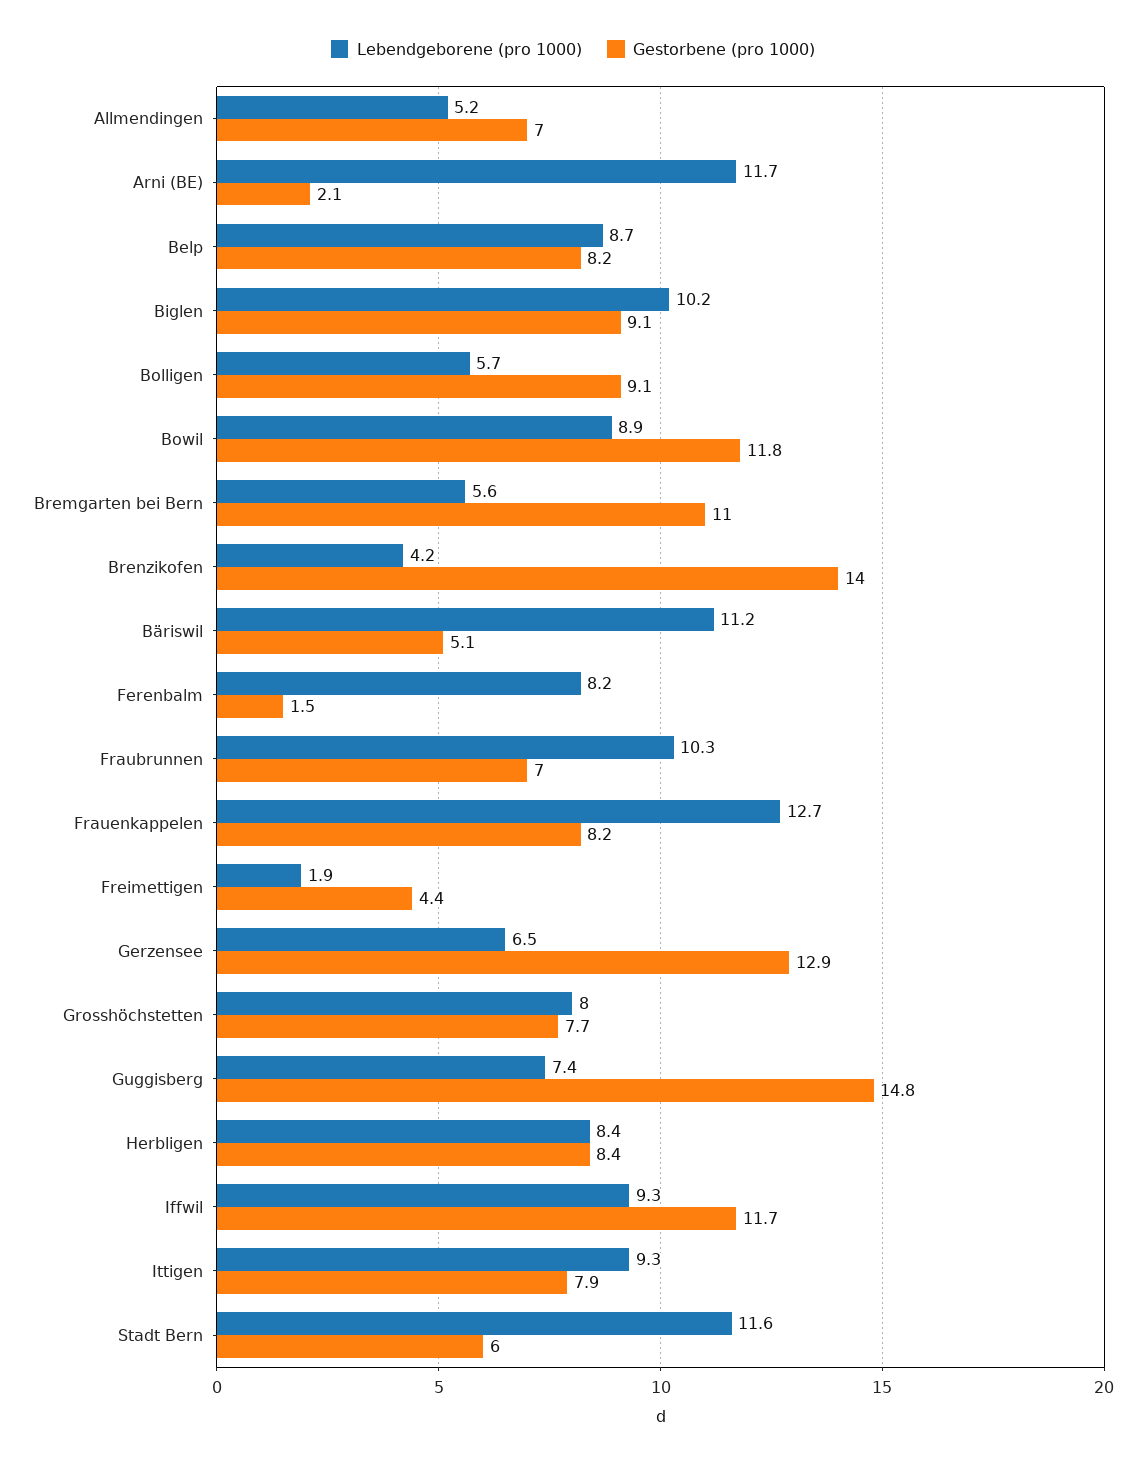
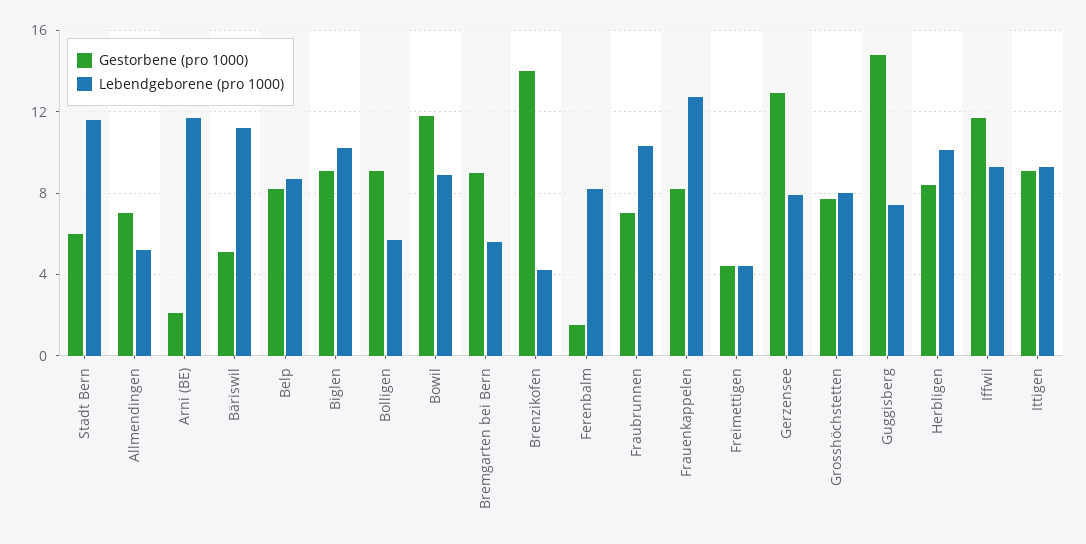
Gestorbene (pro 1000), Bremgarten bei Bern: 11 -> 9
Lebendgeborene (pro 1000), Freimettigen: 1.9 -> 4.5
Lebendgeborene (pro 1000), Gerzensee: 6.5 -> 8
Lebendgeborene (pro 1000), Herbligen: 8.4 -> 10
Gestorbene (pro 1000), Ittigen: 7.9 -> 9

